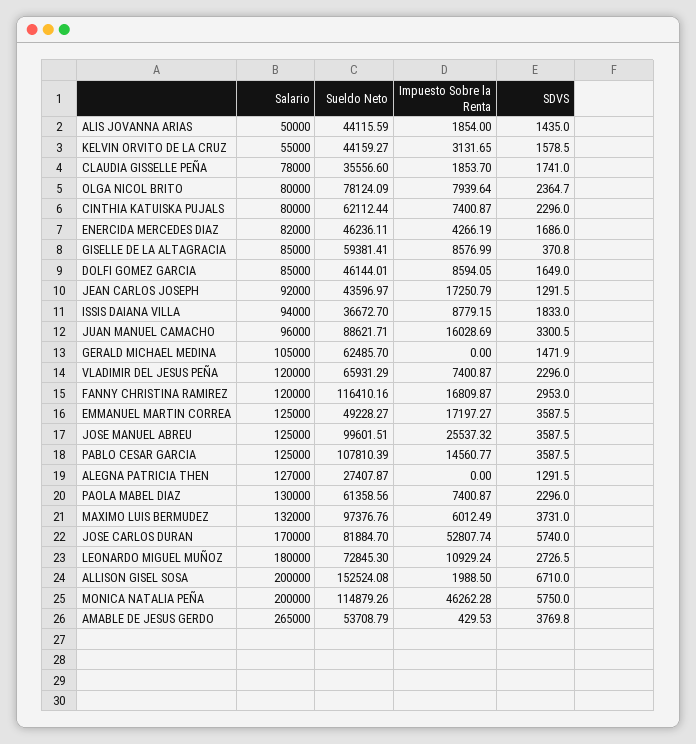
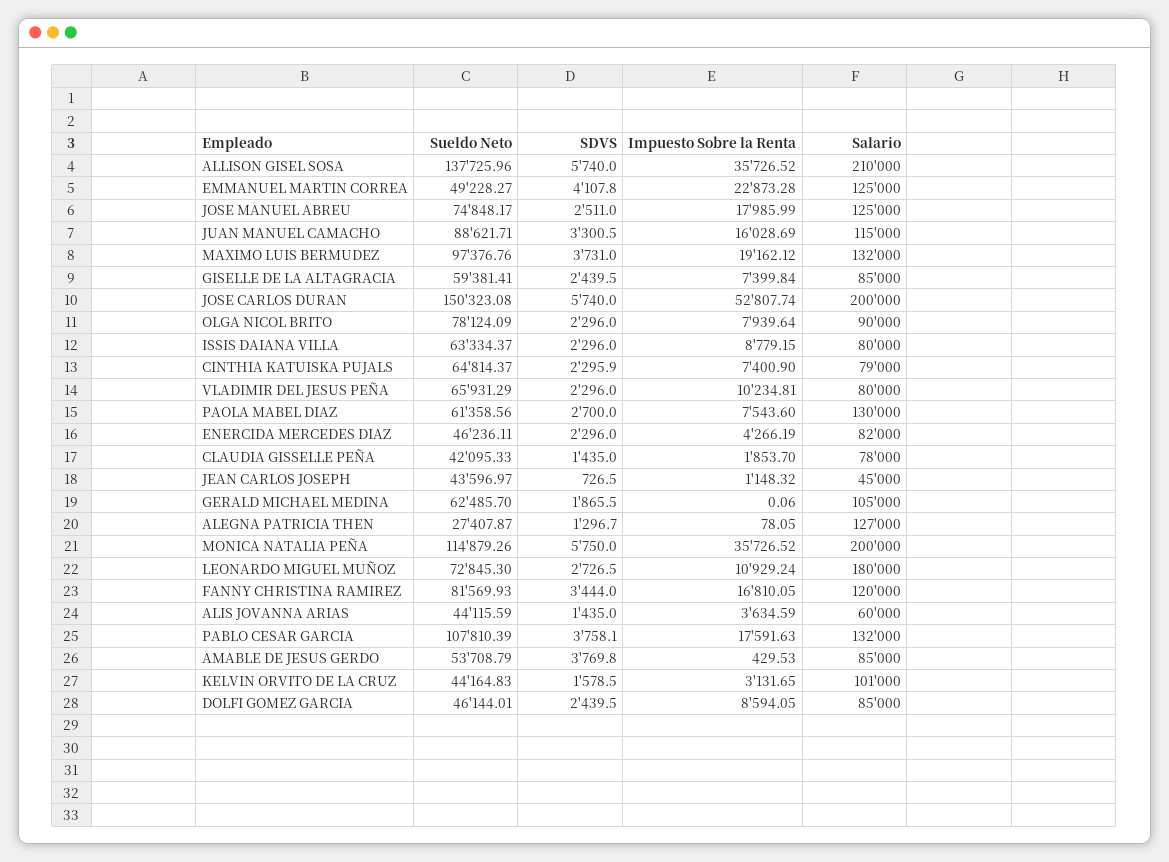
Salario, ALIS JOVANNA ARIAS: 50000 -> 60000
Impuesto Sobre la Renta, ALIS JOVANNA ARIAS: 1854 -> 3634.59
Salario, KELVIN ORVITO DE LA CRUZ: 55000 -> 101000
Sueldo Neto, KELVIN ORVITO DE LA CRUZ: 44159.27 -> 44164.83
Sueldo Neto, CLAUDIA GISSELLE PEÑA: 35556.6 -> 42095.33
SDVS, CLAUDIA GISSELLE PEÑA: 1741 -> 1435
Salario, OLGA NICOL BRITO: 80000 -> 90000
SDVS, OLGA NICOL BRITO: 2364.7 -> 2296
Salario, CINTHIA KATUISKA PUJALS: 80000 -> 79000
Sueldo Neto, CINTHIA KATUISKA PUJALS: 62112.44 -> 64814.37
Impuesto Sobre la Renta, CINTHIA KATUISKA PUJALS: 7400.87 -> 7400.9
SDVS, CINTHIA KATUISKA PUJALS: 2296 -> 2295.9
SDVS, ENERCIDA MERCEDES DIAZ: 1686 -> 2296
Impuesto Sobre la Renta, GISELLE DE LA ALTAGRACIA: 8576.99 -> 7399.84
SDVS, GISELLE DE LA ALTAGRACIA: 370.8 -> 2439.5
SDVS, DOLFI GOMEZ GARCIA: 1649 -> 2439.5
Salario, JEAN CARLOS JOSEPH: 92000 -> 45000
Impuesto Sobre la Renta, JEAN CARLOS JOSEPH: 17250.79 -> 1148.32
SDVS, JEAN CARLOS JOSEPH: 1291.5 -> 726.5
Salario, ISSIS DAIANA VILLA: 94000 -> 80000
Sueldo Neto, ISSIS DAIANA VILLA: 36672.7 -> 63334.37
SDVS, ISSIS DAIANA VILLA: 1833 -> 2296
Salario, JUAN MANUEL CAMACHO: 96000 -> 115000
Impuesto Sobre la Renta, GERALD MICHAEL MEDINA: 0 -> 0.06
SDVS, GERALD MICHAEL MEDINA: 1471.9 -> 1865.5
Salario, VLADIMIR DEL JESUS PEÑA: 120000 -> 80000
Impuesto Sobre la Renta, VLADIMIR DEL JESUS PEÑA: 7400.87 -> 10234.81
Sueldo Neto, FANNY CHRISTINA RAMIREZ: 116410.16 -> 81569.93
Impuesto Sobre la Renta, FANNY CHRISTINA RAMIREZ: 16809.87 -> 16810.05
SDVS, FANNY CHRISTINA RAMIREZ: 2953 -> 3444
Impuesto Sobre la Renta, EMMANUEL MARTIN CORREA: 17197.27 -> 22873.28
SDVS, EMMANUEL MARTIN CORREA: 3587.5 -> 4107.8
Sueldo Neto, JOSE MANUEL ABREU: 99601.51 -> 74848.17
Impuesto Sobre la Renta, JOSE MANUEL ABREU: 25537.32 -> 17985.99
SDVS, JOSE MANUEL ABREU: 3587.5 -> 2511
Salario, PABLO CESAR GARCIA: 125000 -> 132000
Impuesto Sobre la Renta, PABLO CESAR GARCIA: 14560.77 -> 17591.63
SDVS, PABLO CESAR GARCIA: 3587.5 -> 3758.1
Impuesto Sobre la Renta, ALEGNA PATRICIA THEN: 0 -> 78.05
SDVS, ALEGNA PATRICIA THEN: 1291.5 -> 1296.7
Impuesto Sobre la Renta, PAOLA MABEL DIAZ: 7400.87 -> 7543.6
SDVS, PAOLA MABEL DIAZ: 2296 -> 2700
Impuesto Sobre la Renta, MAXIMO LUIS BERMUDEZ: 6012.49 -> 19162.12
Salario, JOSE CARLOS DURAN: 170000 -> 200000
Sueldo Neto, JOSE CARLOS DURAN: 81884.7 -> 150323.08
Salario, ALLISON GISEL SOSA: 200000 -> 210000
Sueldo Neto, ALLISON GISEL SOSA: 152524.08 -> 137725.96
Impuesto Sobre la Renta, ALLISON GISEL SOSA: 1988.5 -> 35726.52
SDVS, ALLISON GISEL SOSA: 6710 -> 5740
Impuesto Sobre la Renta, MONICA NATALIA PEÑA: 46262.28 -> 35726.52
Salario, AMABLE DE JESUS GERDO: 265000 -> 85000

